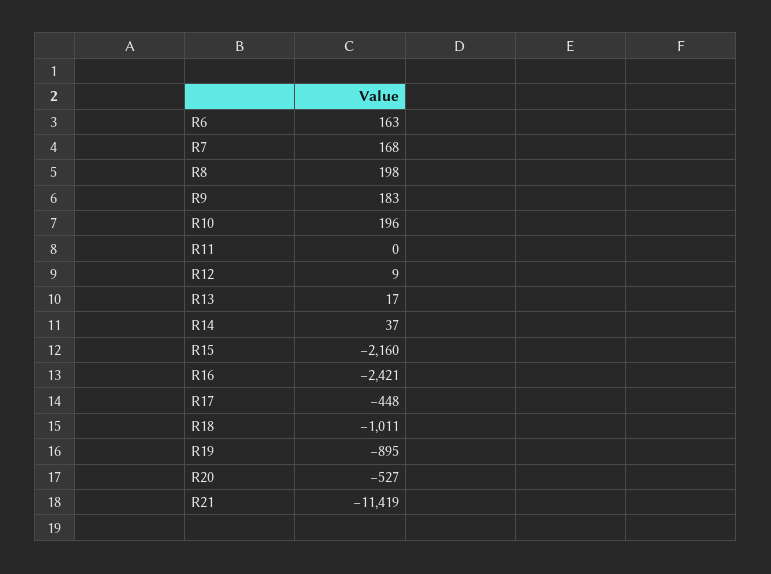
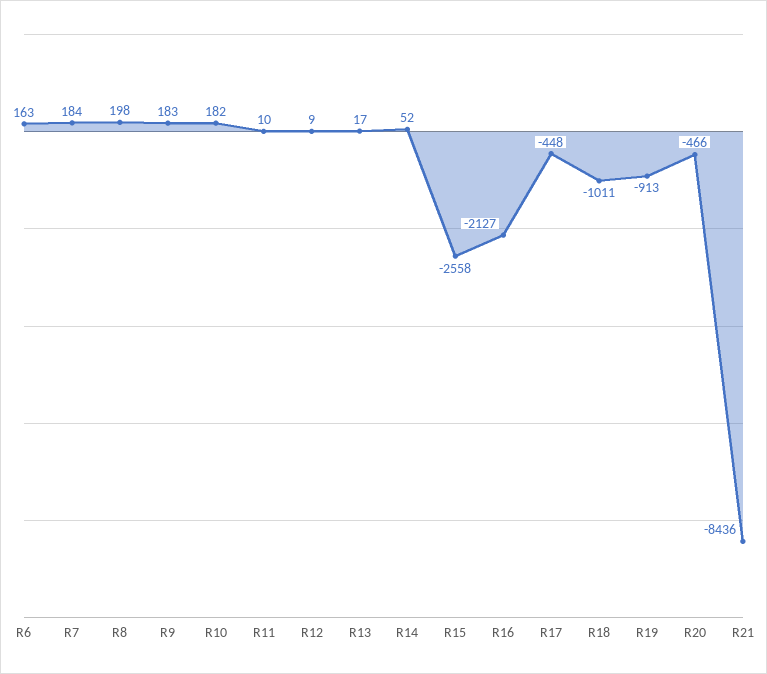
R7: 168 -> 184
R10: 196 -> 182
R11: 0 -> 10
R14: 37 -> 52
R15: -2160 -> -2558
R16: -2421 -> -2127
R19: -895 -> -913
R20: -527 -> -466
R21: -11419 -> -8436

